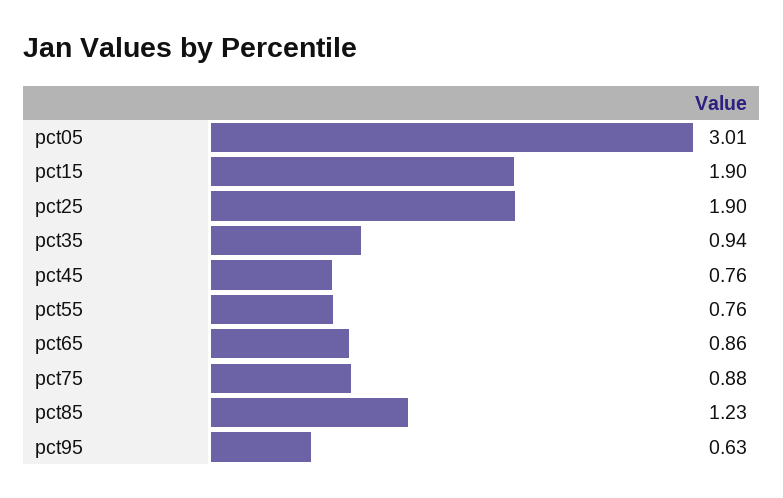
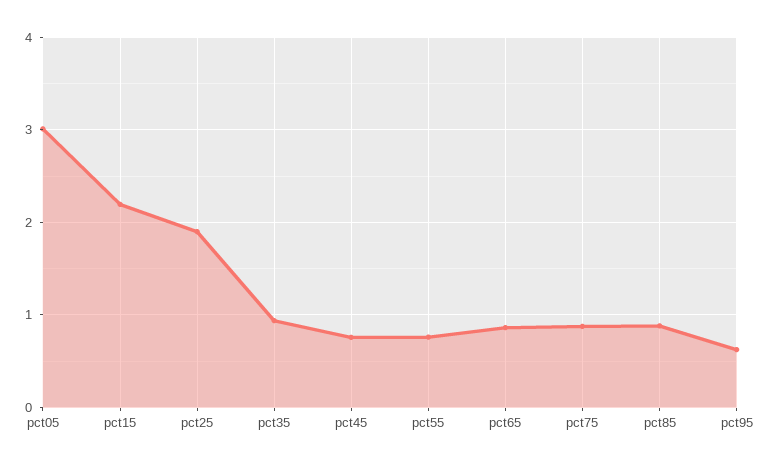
pct15: 1.9 -> 2.2
pct85: 1.23 -> 0.9

